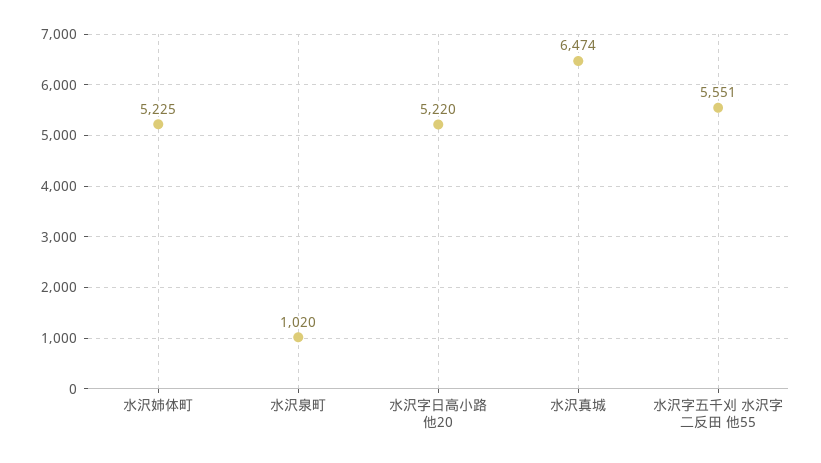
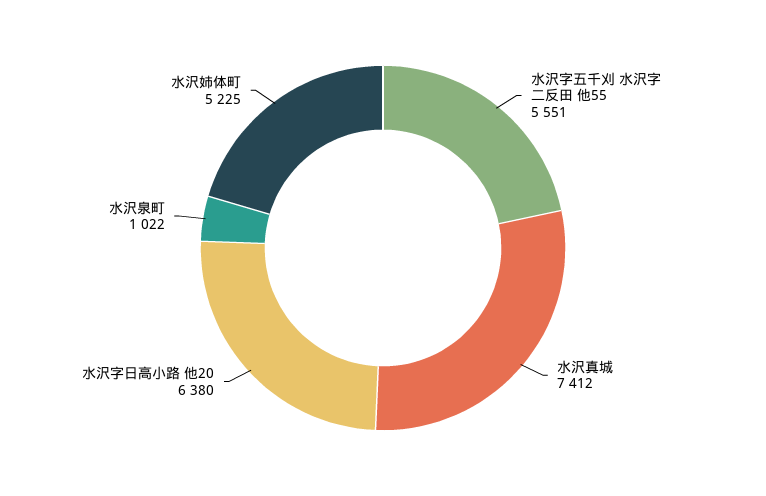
水沢泉町: 1020 -> 1022
水沢字日高小路 他20: 5220 -> 6380
水沢真城: 6474 -> 7412

